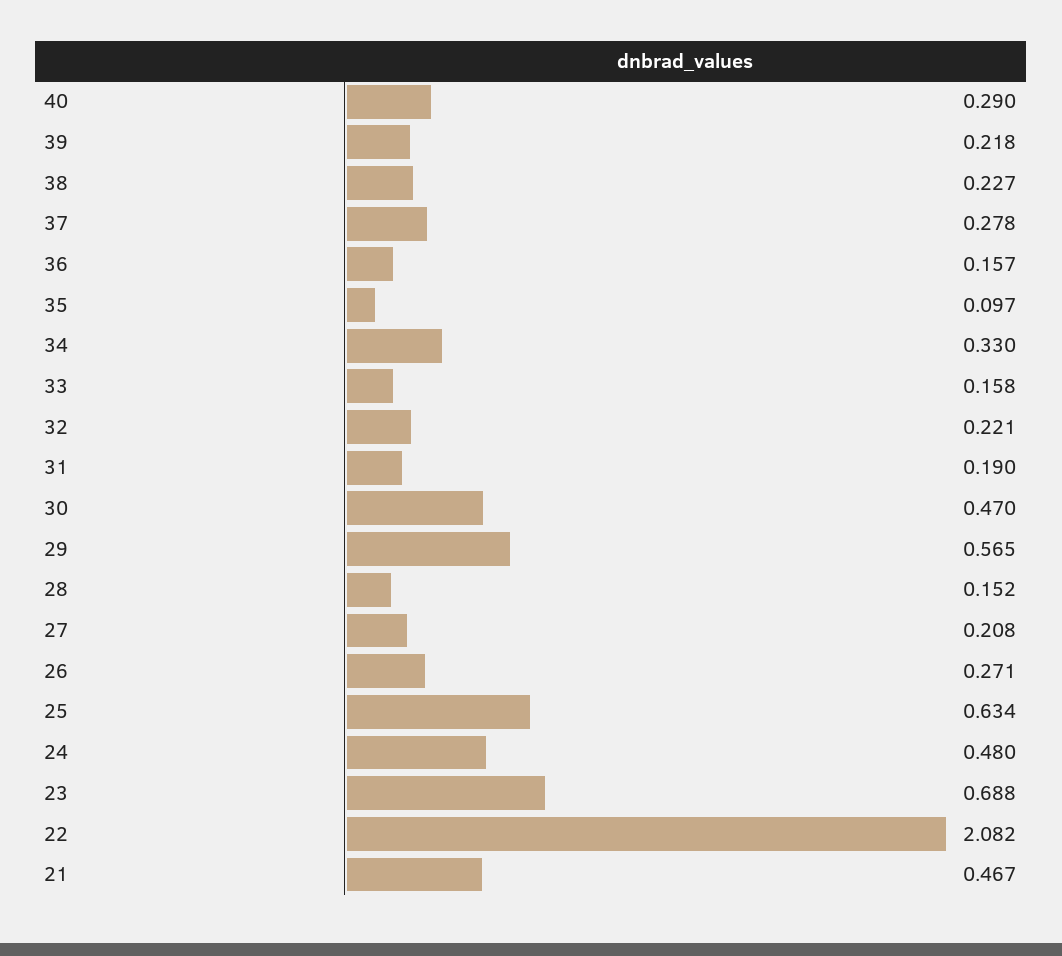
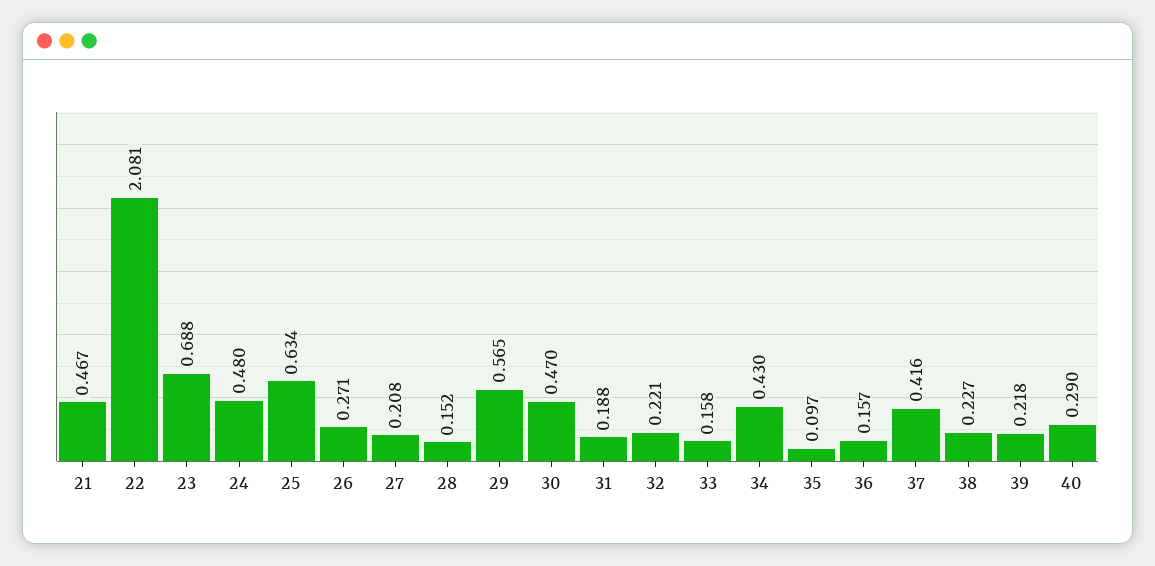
37: 0.278 -> 0.416
34: 0.33 -> 0.43
31: 0.19 -> 0.188
22: 2.082 -> 2.081

